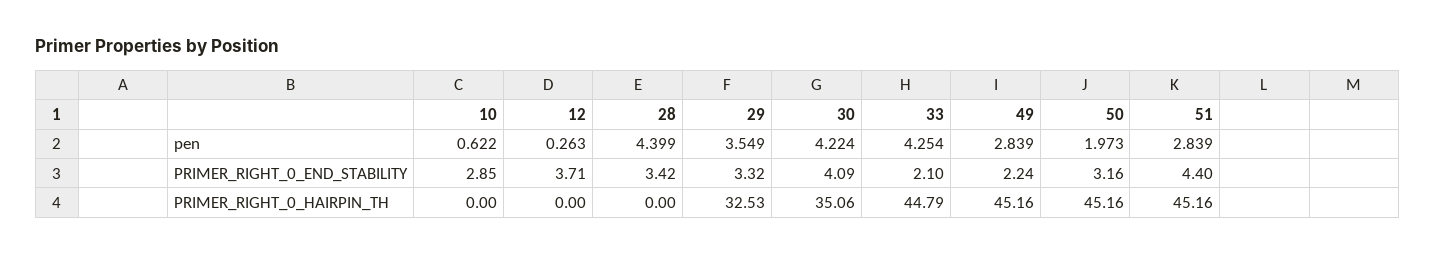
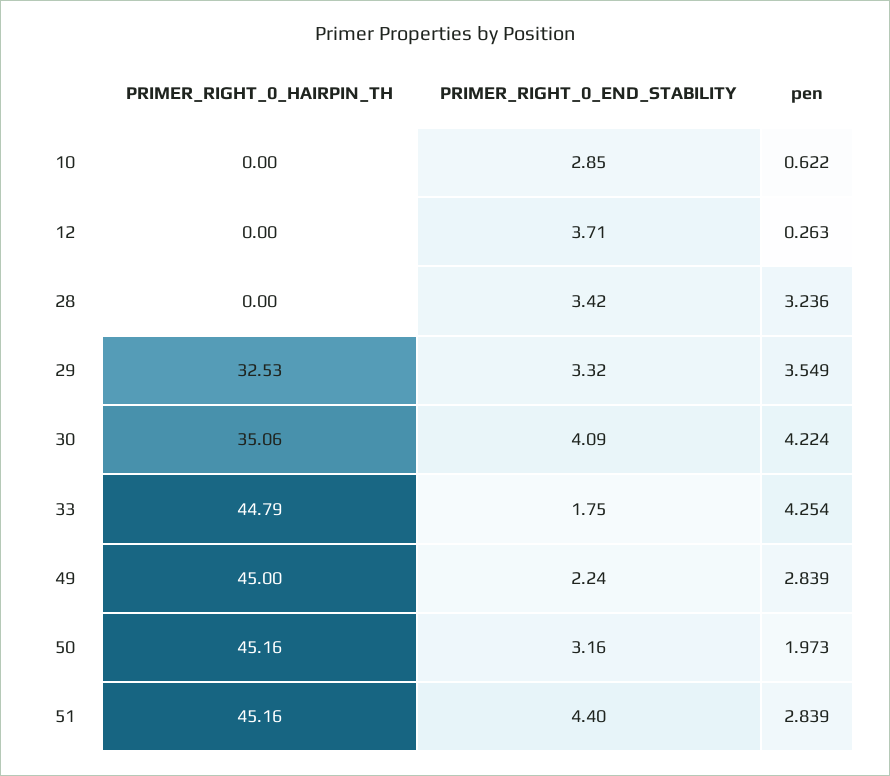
28, pen: 4.399 -> 3.236
33, PRIMER_RIGHT_0_END_STABILITY: 2.1 -> 1.75
49, PRIMER_RIGHT_0_HAIRPIN_TH: 45.16 -> 45

